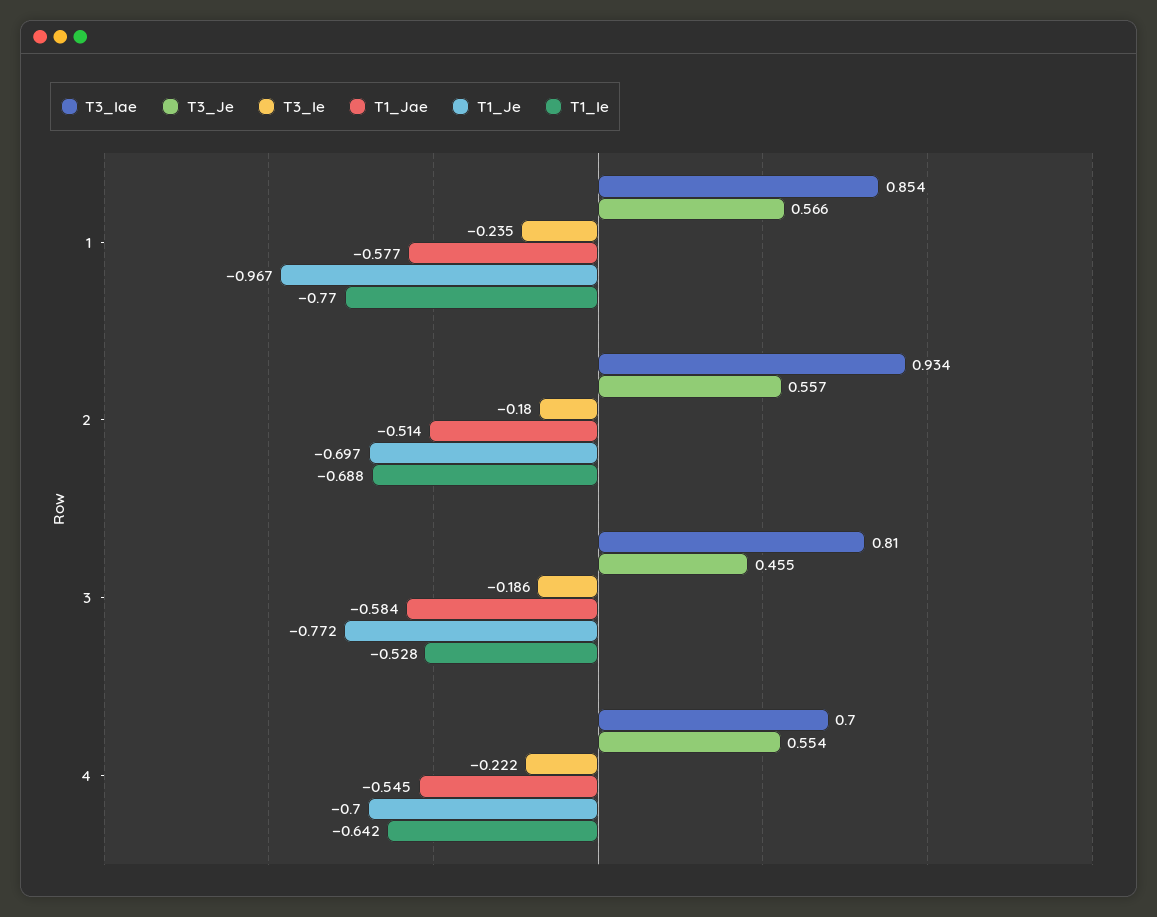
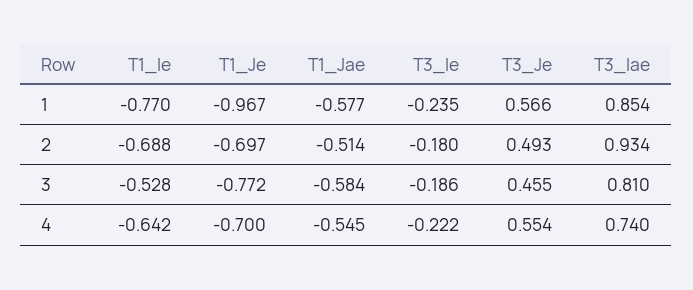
T3_Je, 2: 0.557 -> 0.493
T3_Iae, 4: 0.7 -> 0.74

